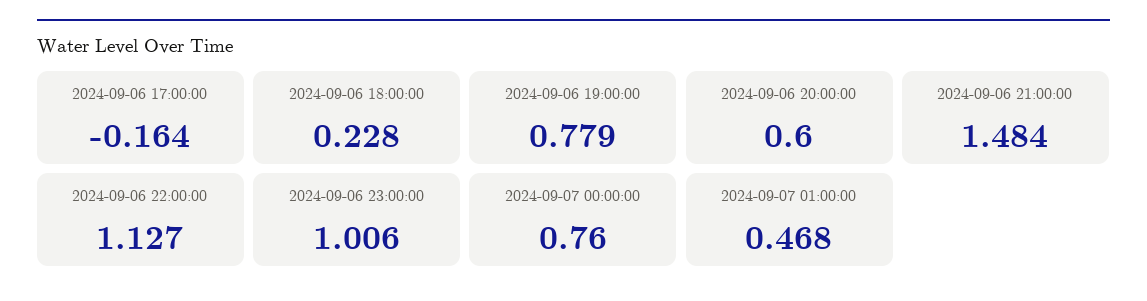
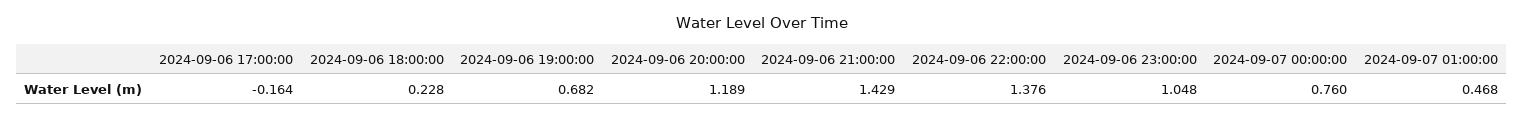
2024-09-06 19:00:00: 0.779 -> 0.682
2024-09-06 20:00:00: 0.6 -> 1.189
2024-09-06 21:00:00: 1.484 -> 1.429
2024-09-06 22:00:00: 1.127 -> 1.376
2024-09-06 23:00:00: 1.006 -> 1.048

